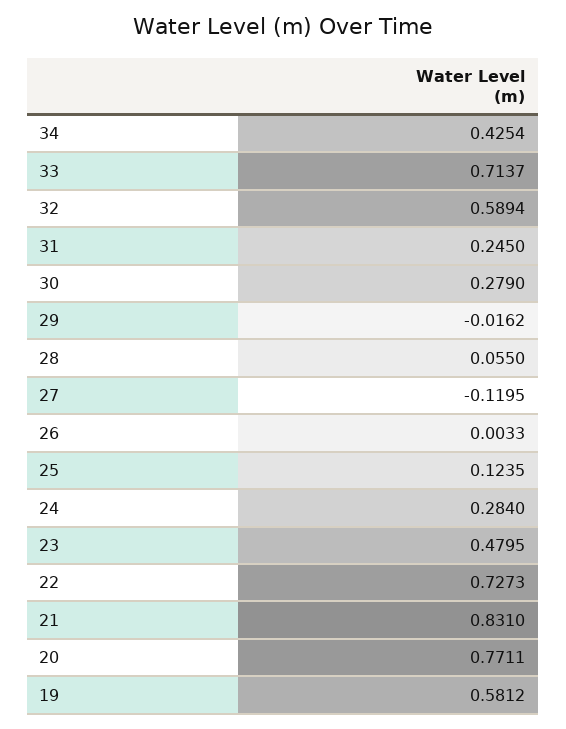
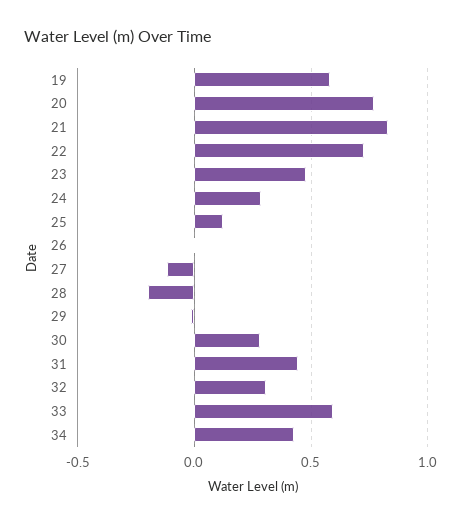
33: 0.7137 -> 0.6
32: 0.5894 -> 0.3
31: 0.245 -> 0.45
28: 0.055 -> -0.2

